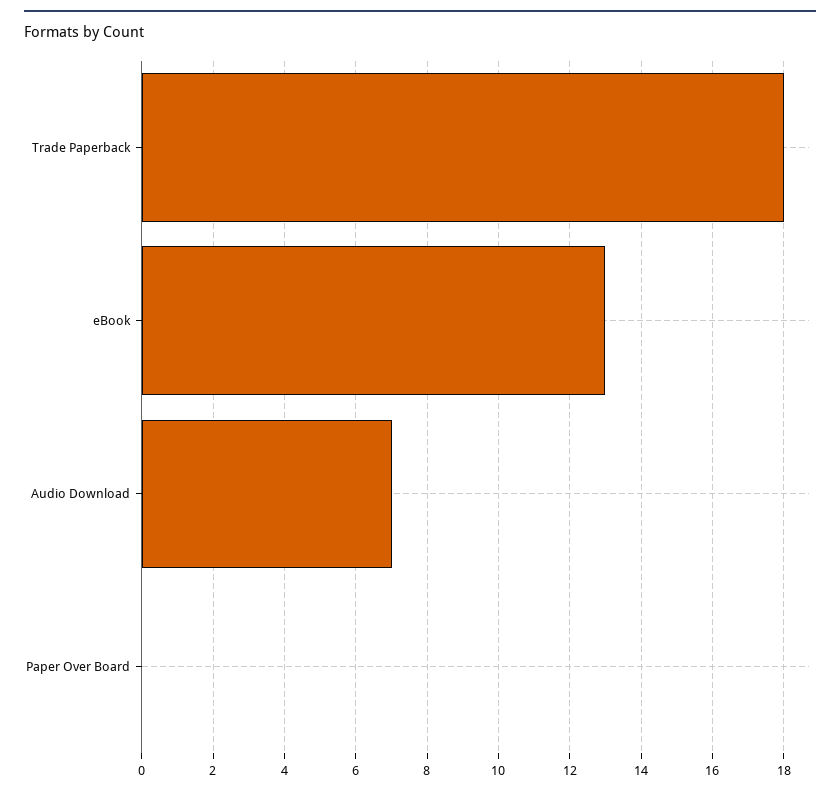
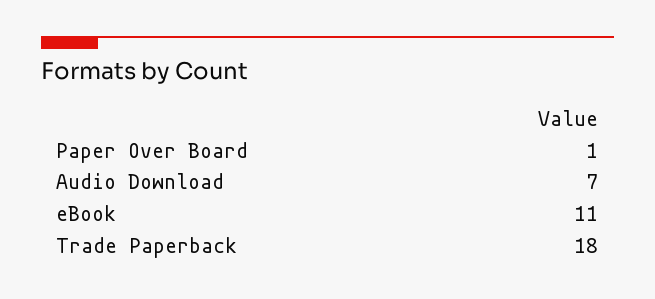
eBook: 13 -> 11
Paper Over Board: 0 -> 1

